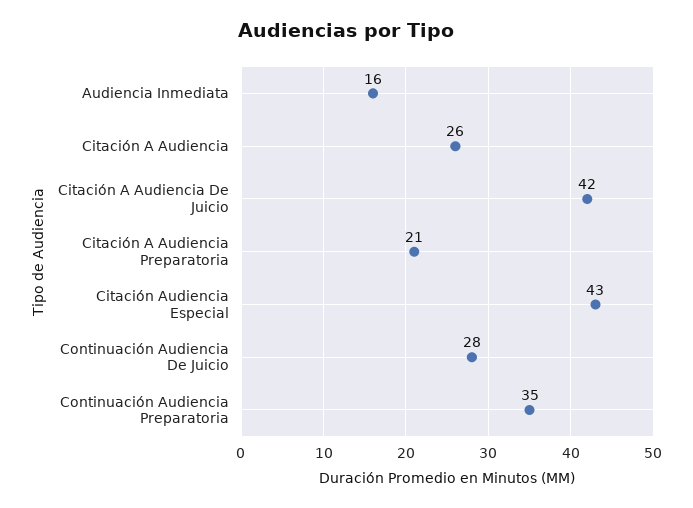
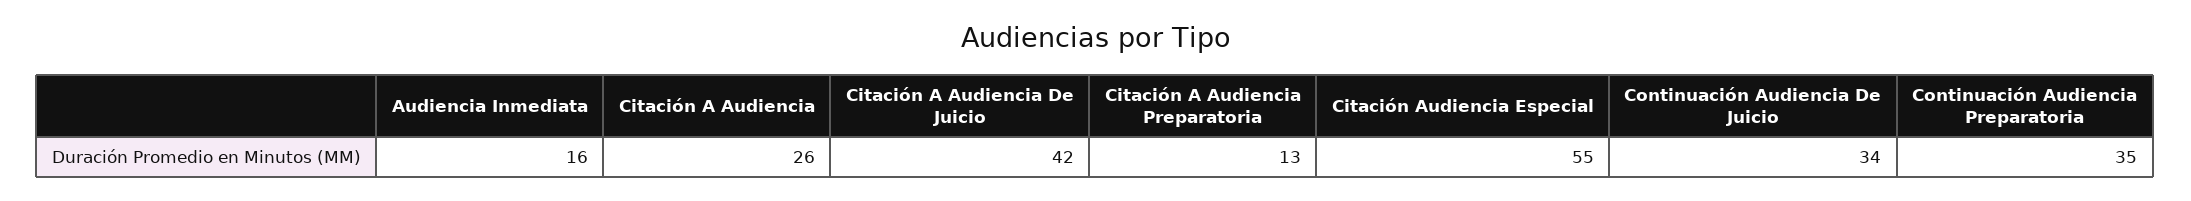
Citación A Audiencia Preparatoria: 21 -> 13
Citación Audiencia Especial: 43 -> 55
Continuación Audiencia De Juicio: 28 -> 34

